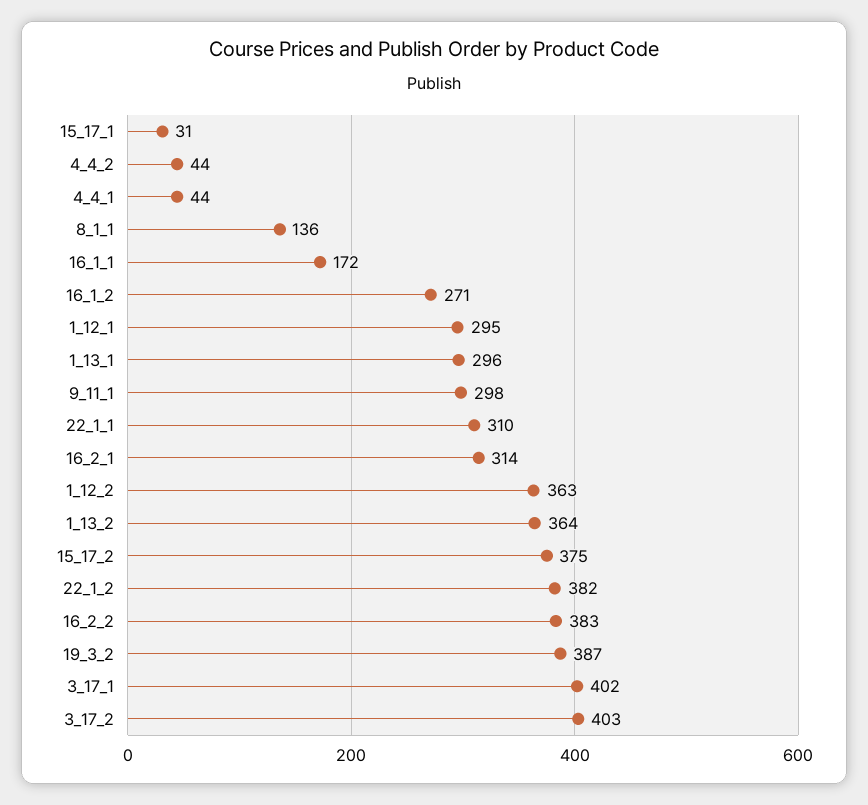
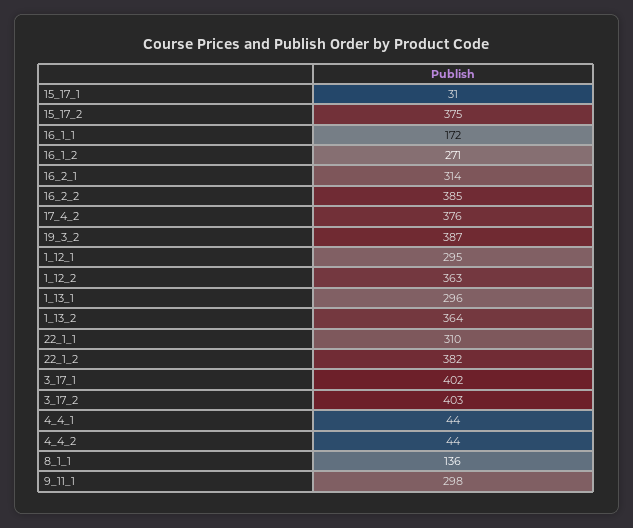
16_2_2: 383 -> 385
17_4_2: none -> 376

